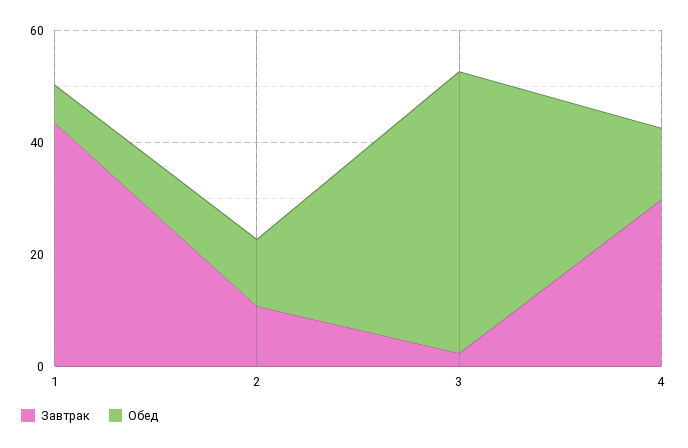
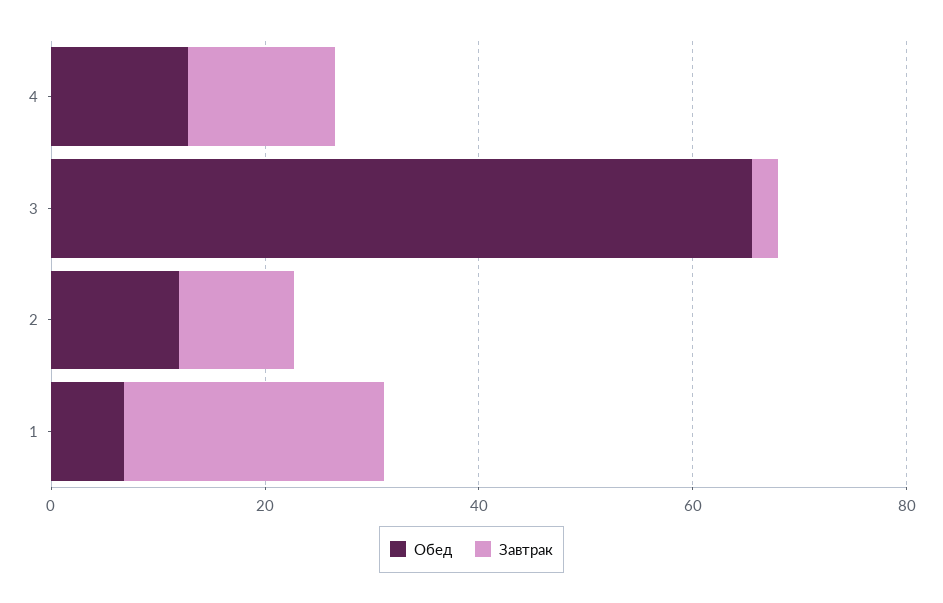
Завтрак, 1: 45 -> 25
Обед, 3: 50 -> 65
Завтрак, 4: 30 -> 15

